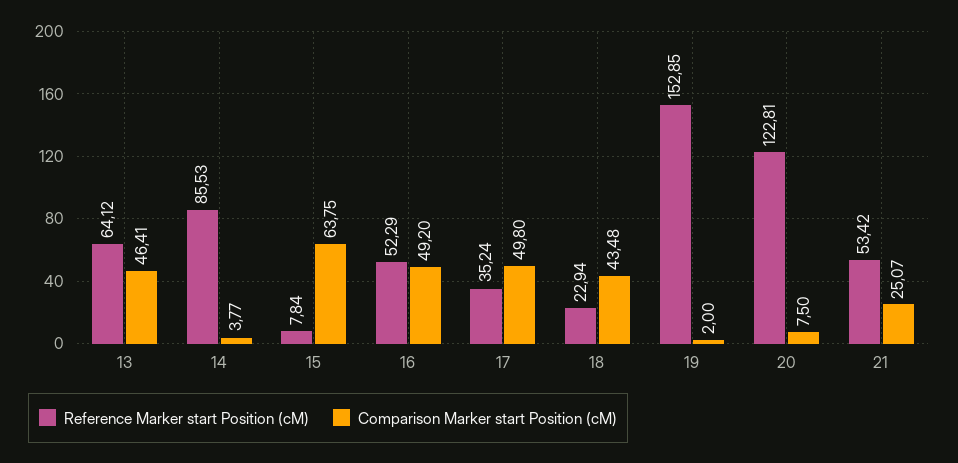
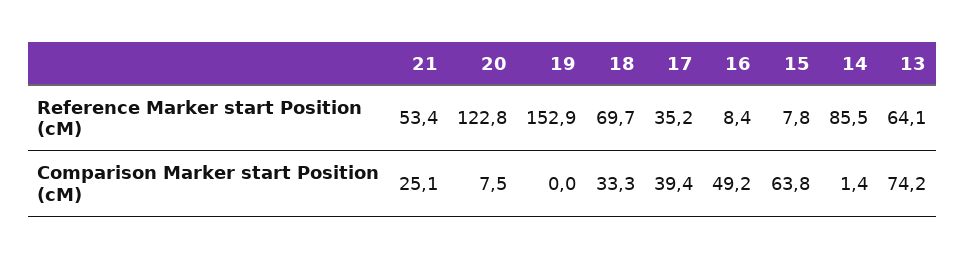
Comparison Marker start Position (cM), 13: 46.41 -> 74.2
Comparison Marker start Position (cM), 14: 3.77 -> 1.4
Reference Marker start Position (cM), 16: 52.29 -> 8.4
Comparison Marker start Position (cM), 17: 49.8 -> 39.4
Reference Marker start Position (cM), 18: 22.94 -> 69.7
Comparison Marker start Position (cM), 18: 43.48 -> 33.3
Comparison Marker start Position (cM), 19: 2 -> 0

